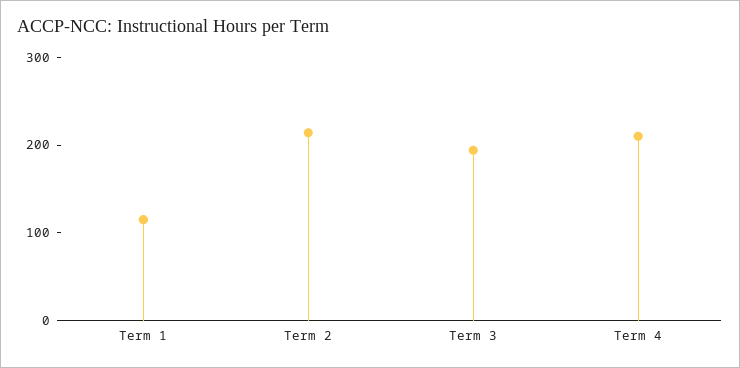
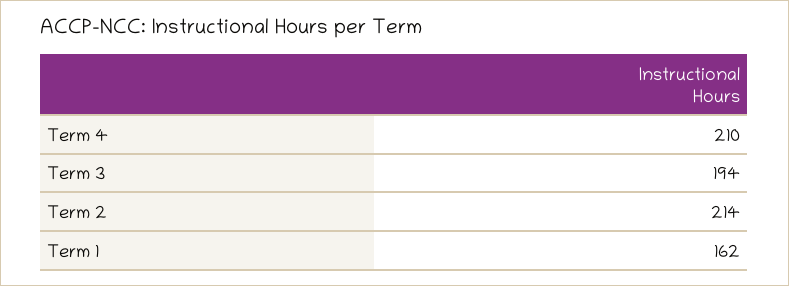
Term 1: 120 -> 162

